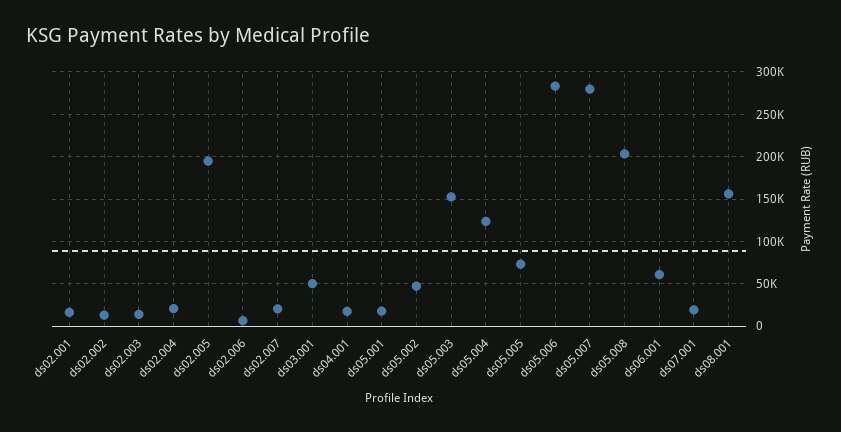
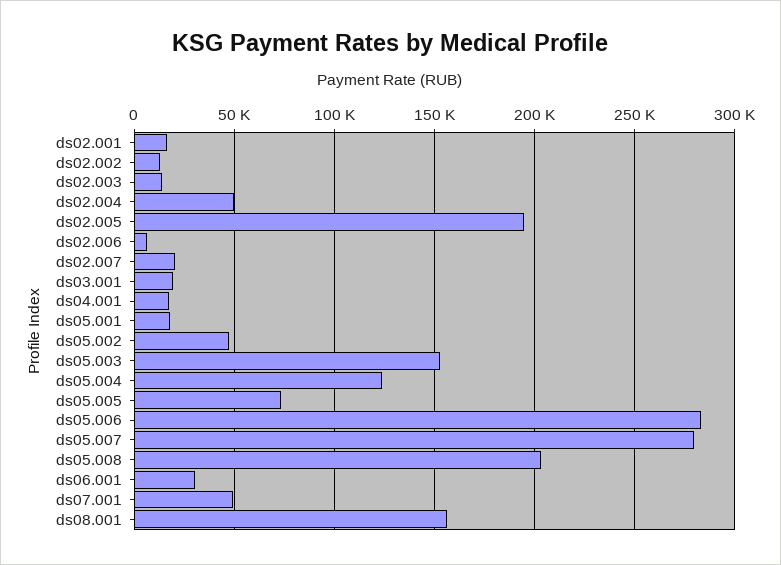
ds02.004: 20000 -> 50000
ds03.001: 50000 -> 20000
ds06.001: 60000 -> 30000
ds07.001: 20000 -> 50000

